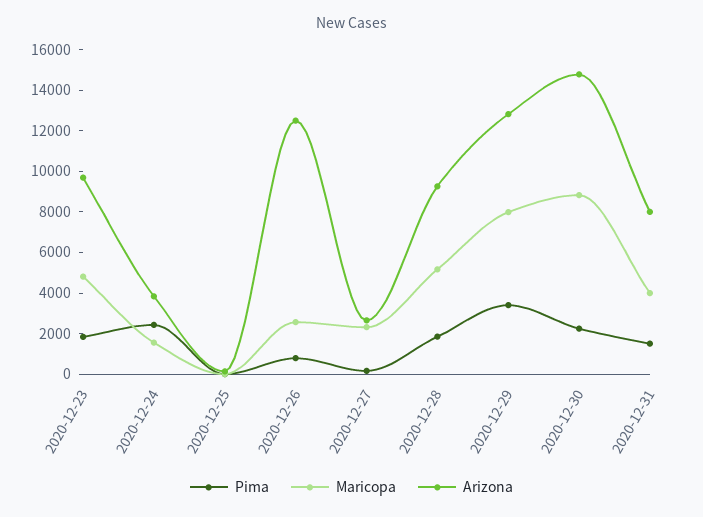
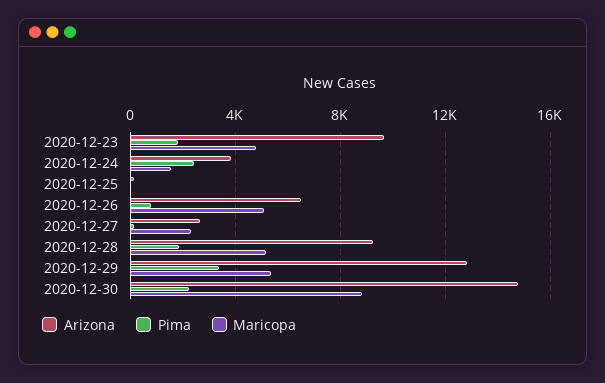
Maricopa, 2020-12-26: 2500 -> 5000
Arizona, 2020-12-26: 12500 -> 6500
Maricopa, 2020-12-29: 8000 -> 5500
Pima, 2020-12-31: 1500 -> none
Maricopa, 2020-12-31: 4000 -> none
Arizona, 2020-12-31: 8000 -> none

